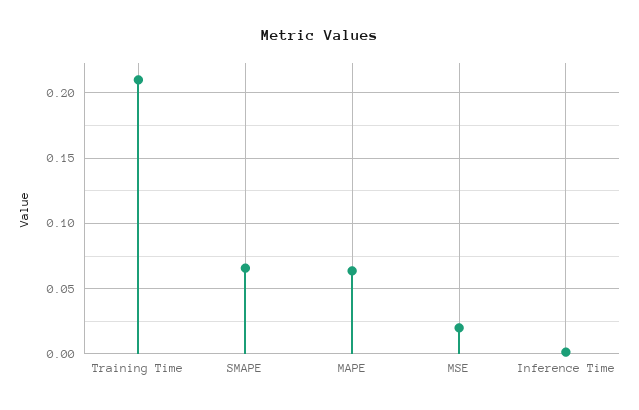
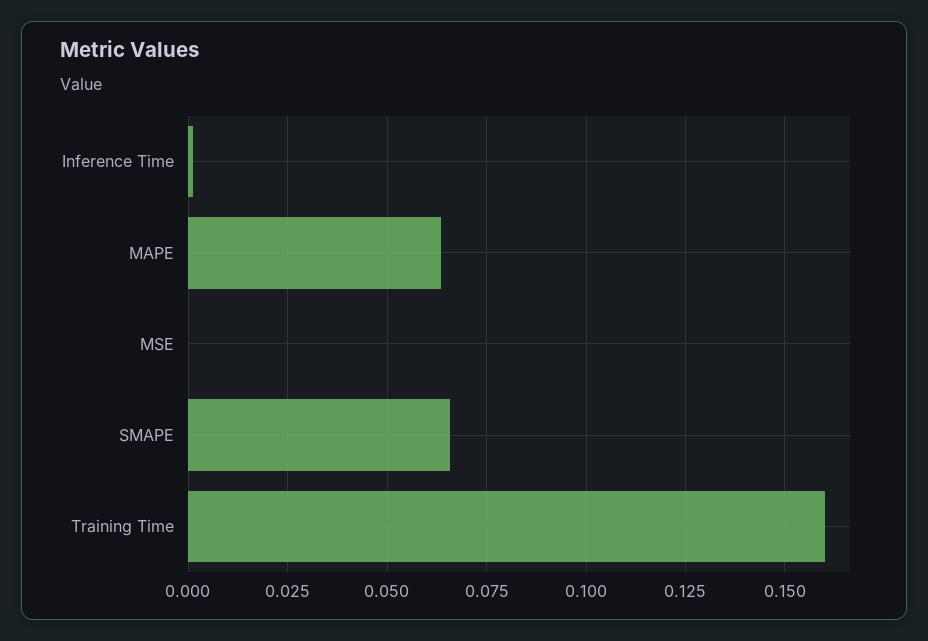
Training Time: 0.21 -> 0.16
MSE: 0.02 -> 0

